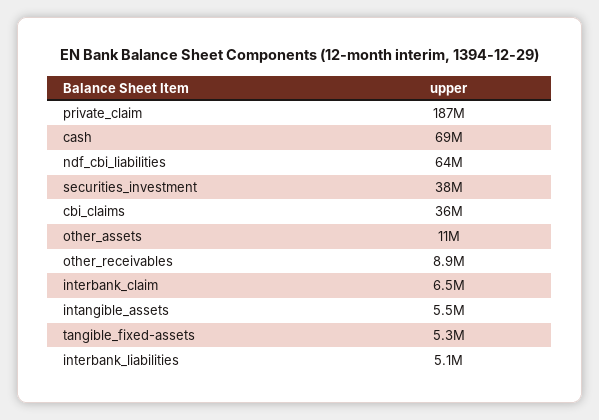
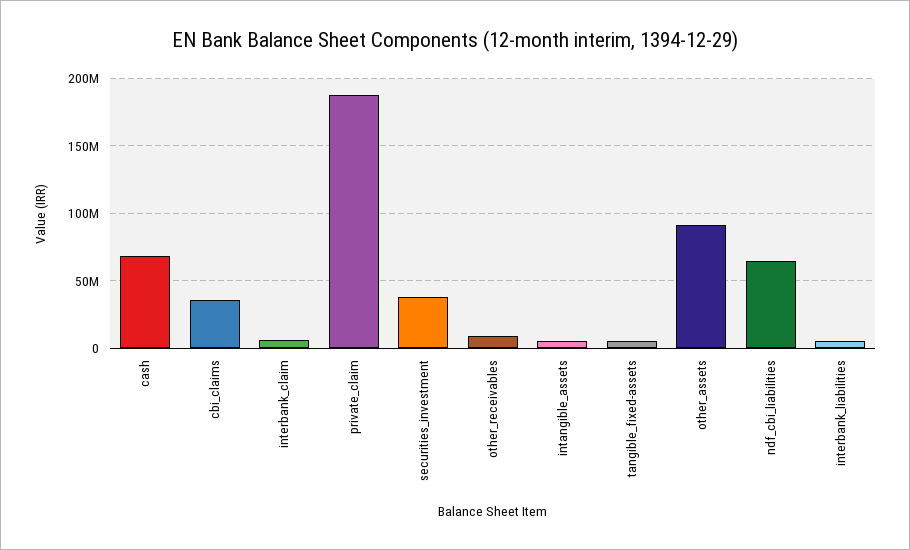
other_assets: 11000000 -> 90000000

